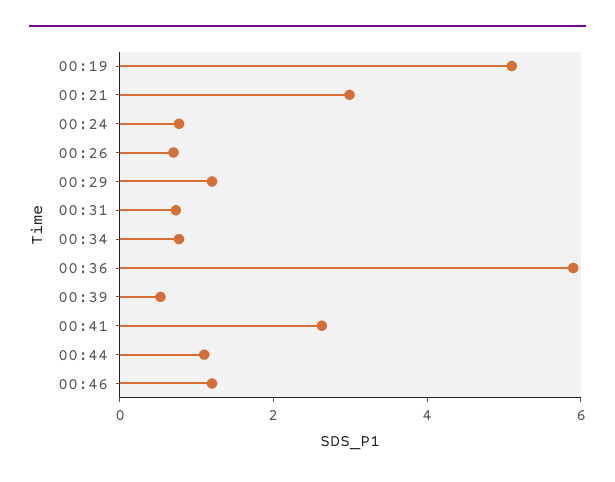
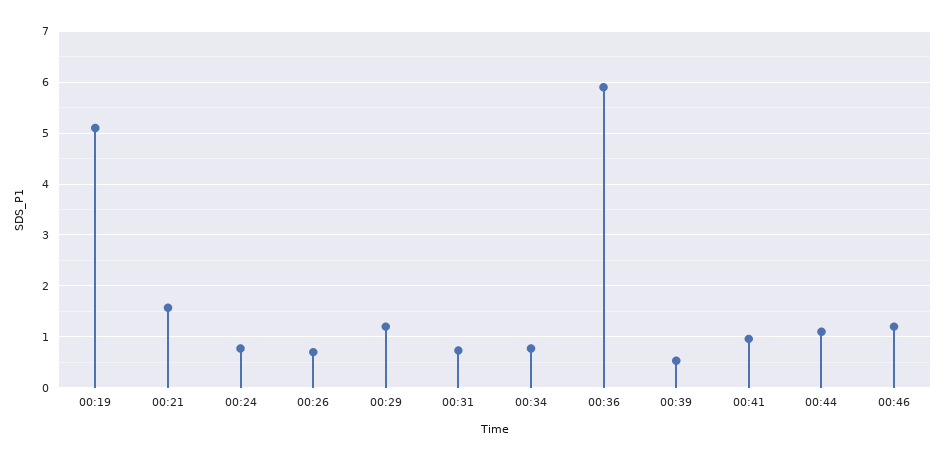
00:21: 3 -> 1.6
00:41: 2.5 -> 1

